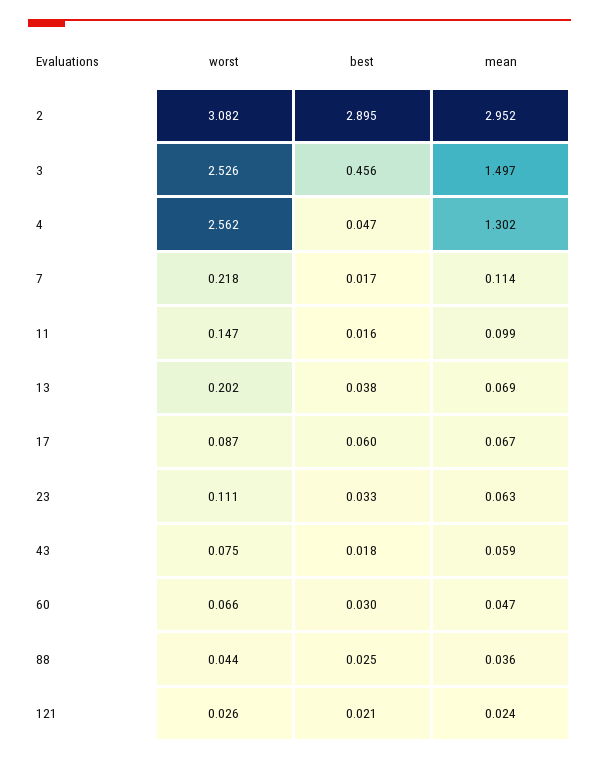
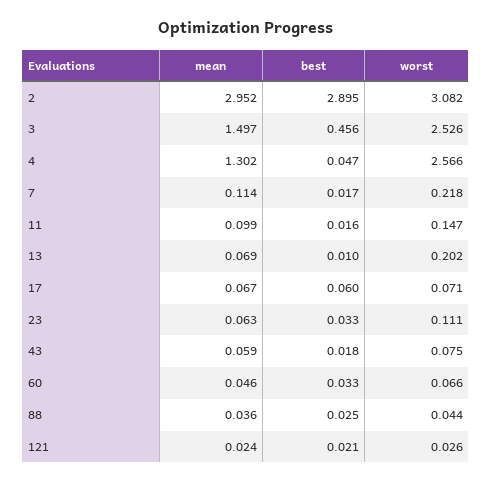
worst, 4: 2.562 -> 2.566
best, 13: 0.038 -> 0.01
worst, 17: 0.087 -> 0.071
best, 60: 0.03 -> 0.033
mean, 60: 0.047 -> 0.046

